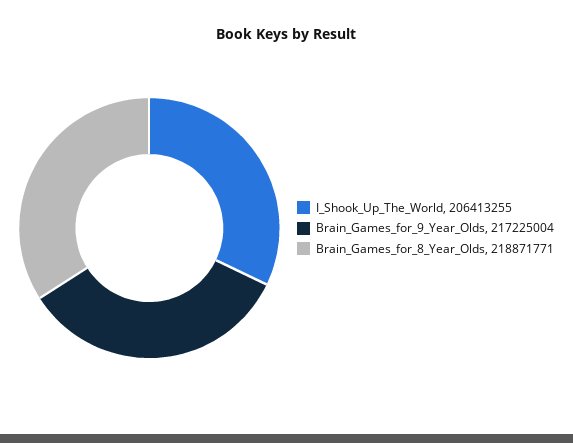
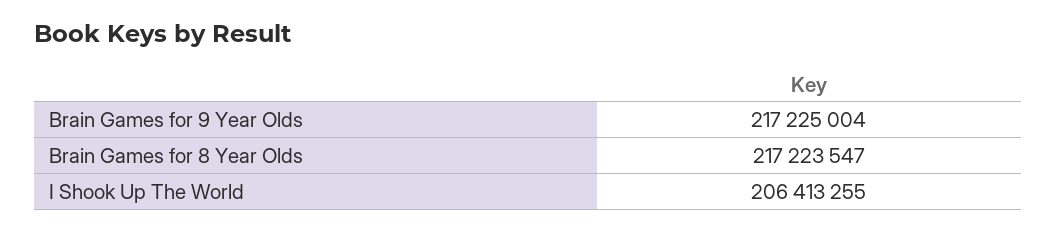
Brain_Games_for_8_Year_Olds: 218871771 -> 217223547

